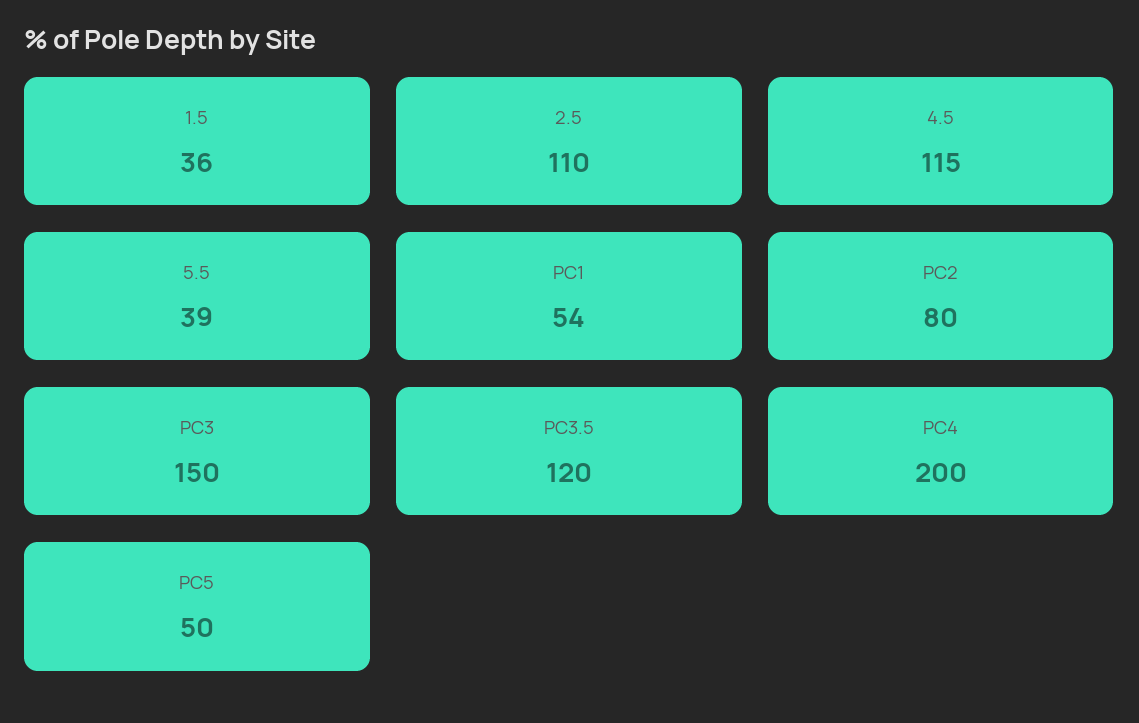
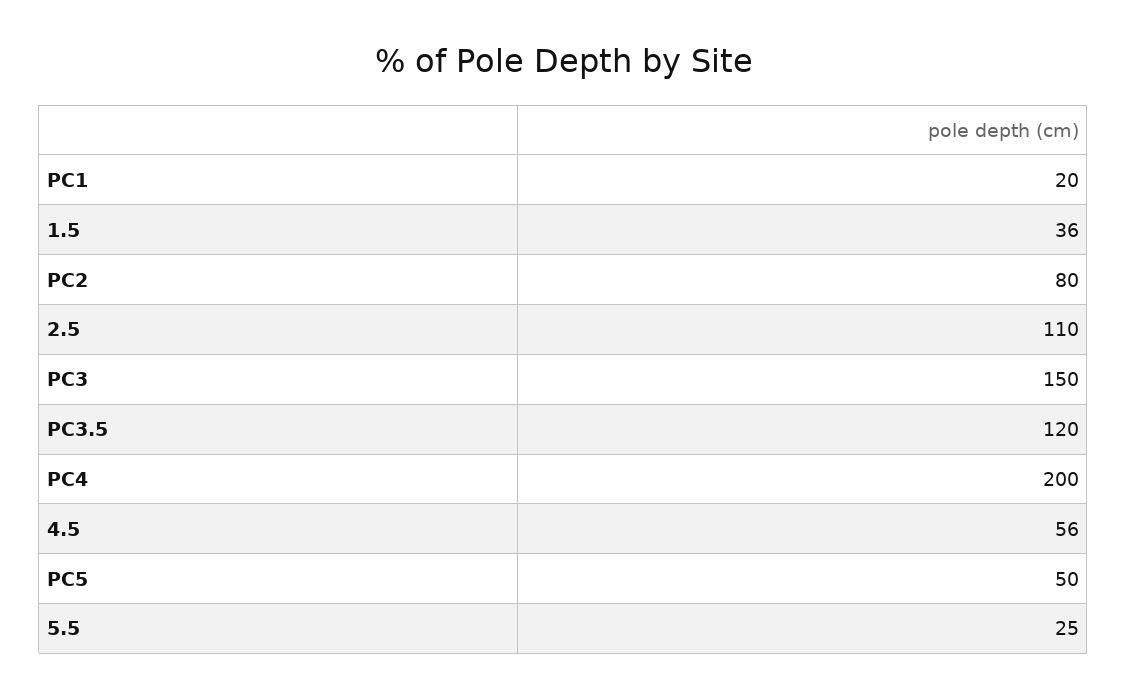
4.5: 115 -> 56
5.5: 39 -> 25
PC1: 54 -> 20

